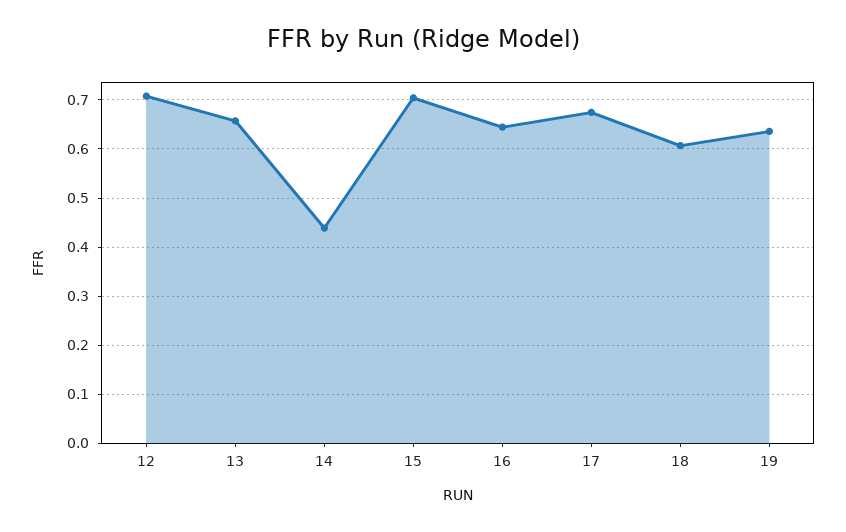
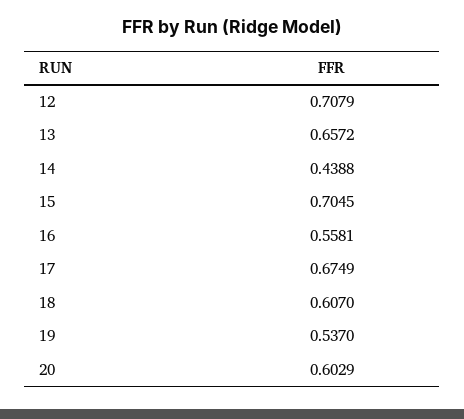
16: 0.64 -> 0.5581
19: 0.64 -> 0.537
20: none -> 0.6029

